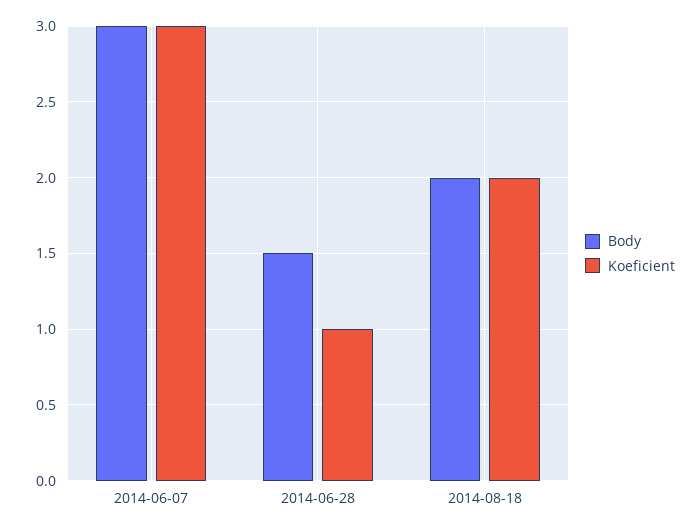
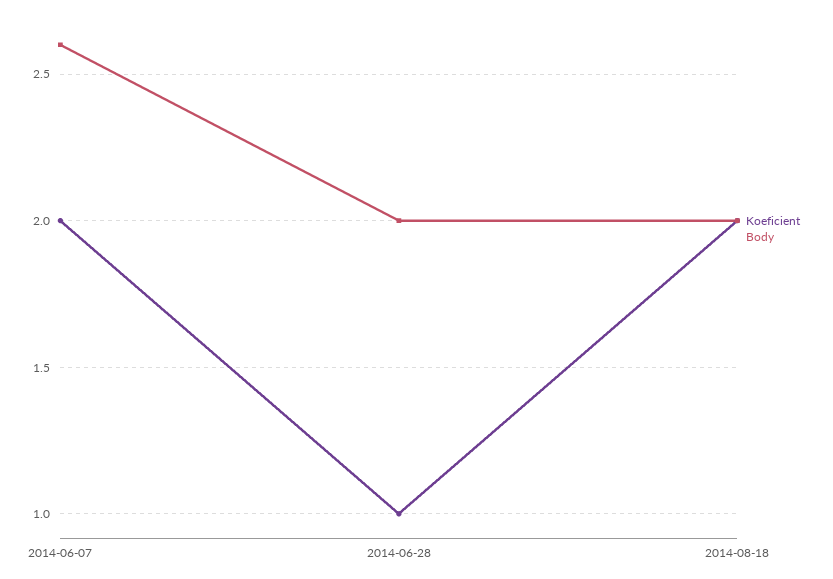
Body, 2014-06-07: 3 -> 2.6
Koeficient, 2014-06-07: 3 -> 2
Body, 2014-06-28: 1.5 -> 2

